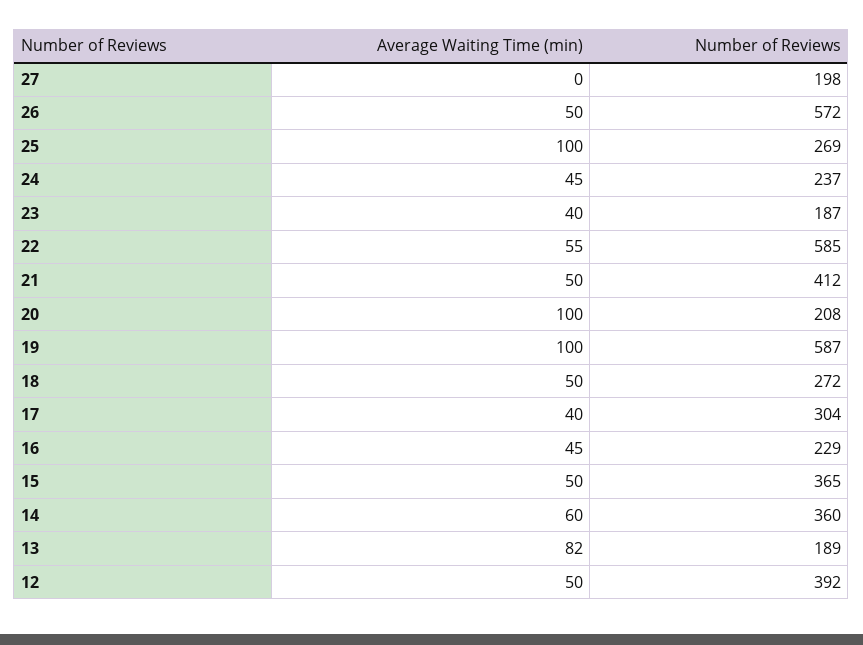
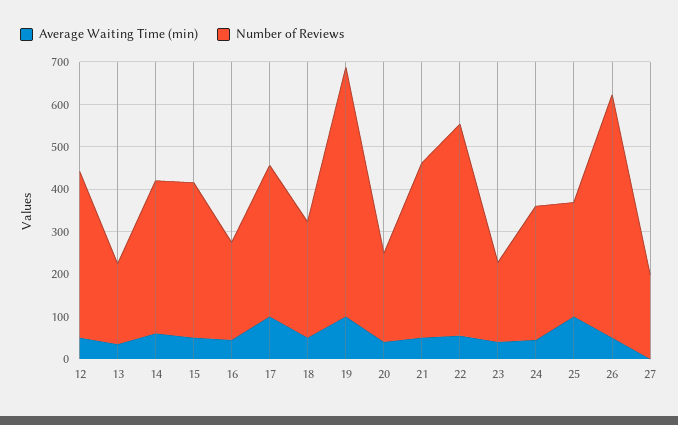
Number of Reviews, 24: 237 -> 320
Number of Reviews, 22: 585 -> 500
Average Waiting Time (min), 20: 100 -> 40
Average Waiting Time (min), 17: 40 -> 100
Number of Reviews, 17: 304 -> 360
Average Waiting Time (min), 13: 82 -> 40

